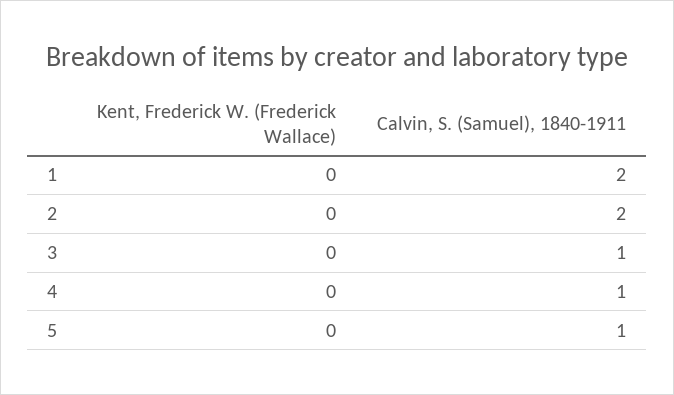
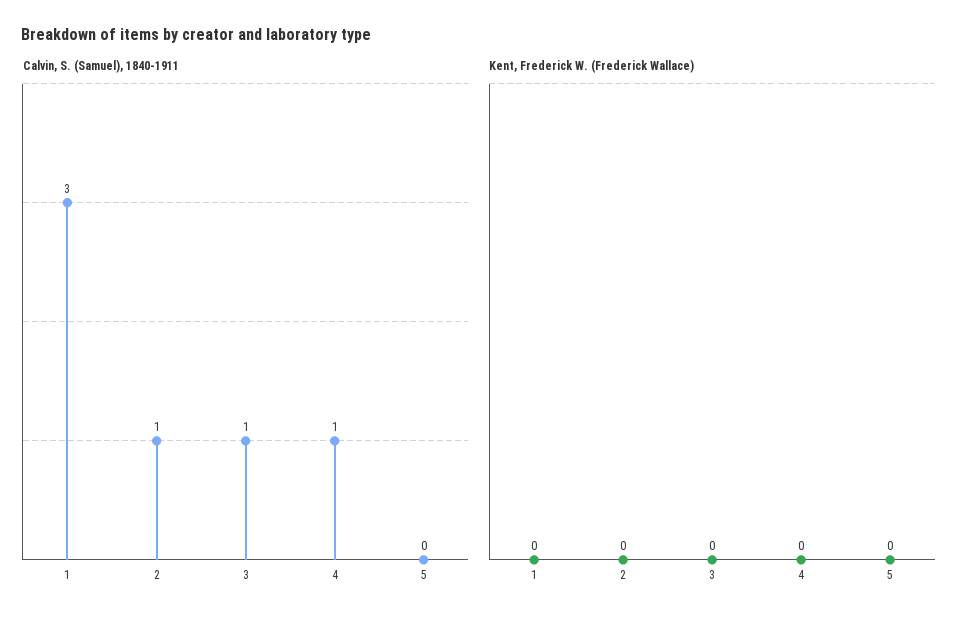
Calvin, S. (Samuel), 1840-1911, 1: 2 -> 3
Calvin, S. (Samuel), 1840-1911, 2: 2 -> 1
Calvin, S. (Samuel), 1840-1911, 5: 1 -> 0

